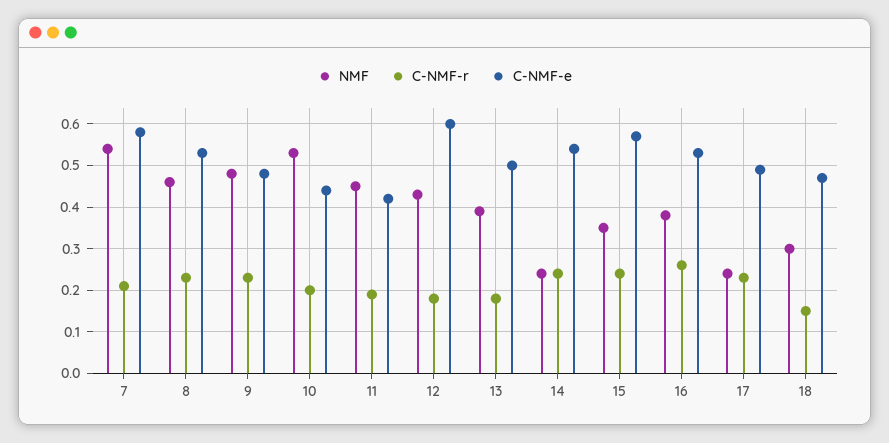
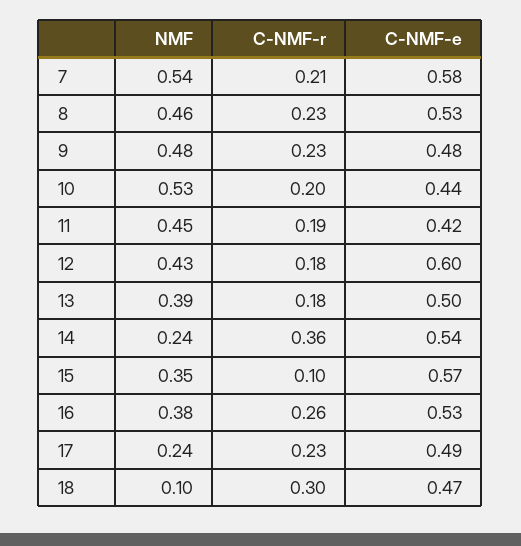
C-NMF-r, 14: 0.25 -> 0.36
C-NMF-r, 15: 0.25 -> 0.1
NMF, 18: 0.3 -> 0.1
C-NMF-r, 18: 0.15 -> 0.3

